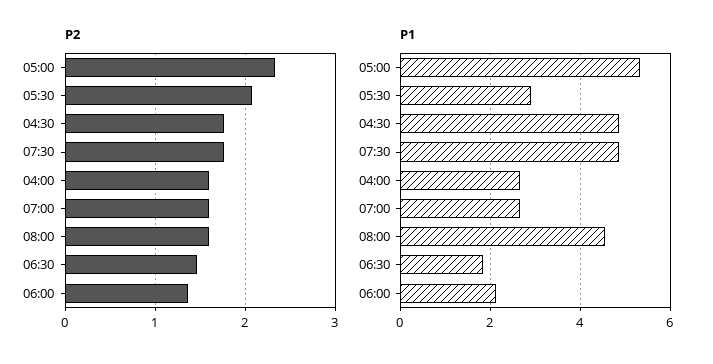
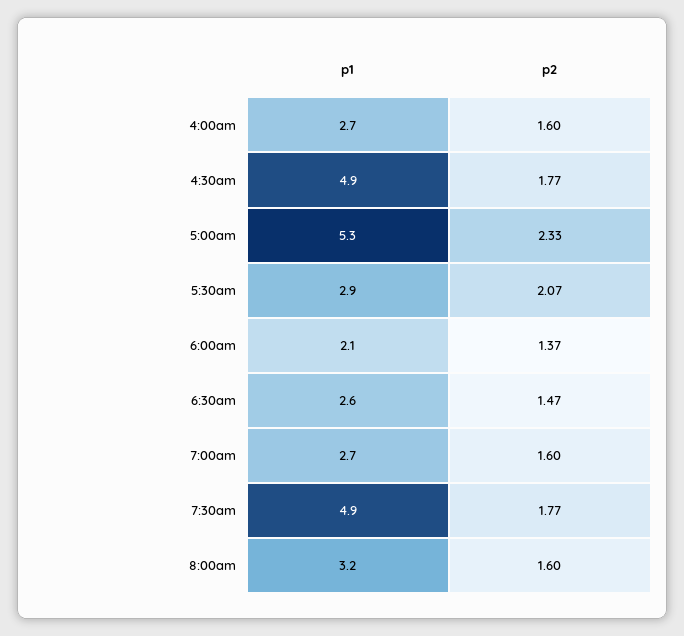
P1, 08:00: 4.6 -> 3.2
P1, 06:30: 1.8 -> 2.6

